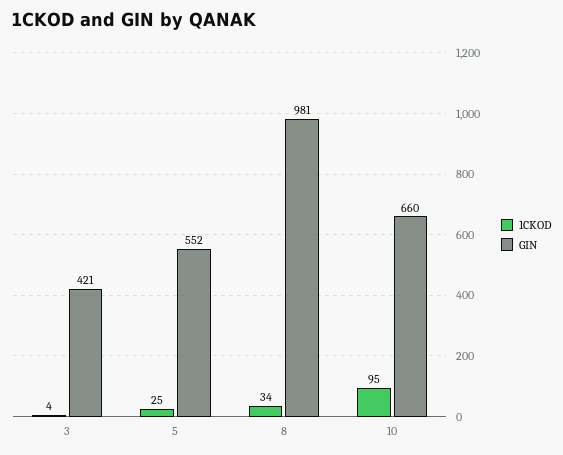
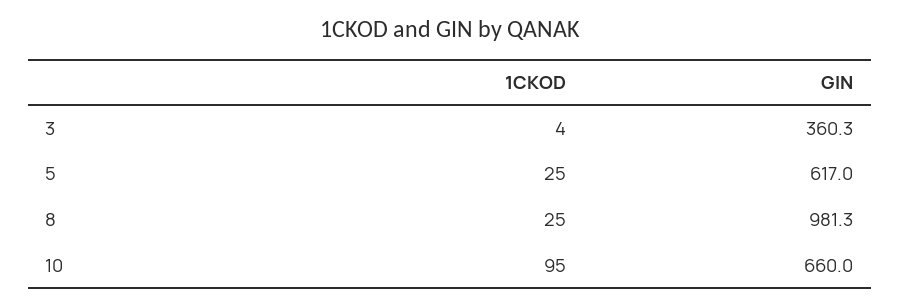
GIN, 3: 421 -> 360.3
GIN, 5: 552 -> 617
1CKOD, 8: 34 -> 25

